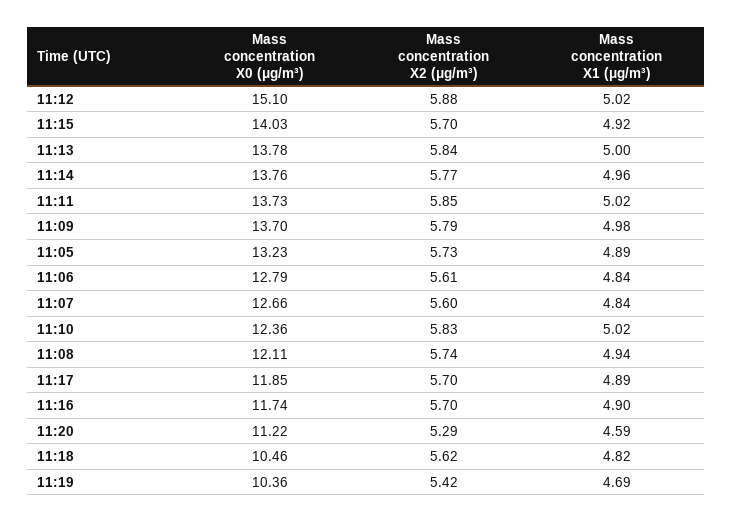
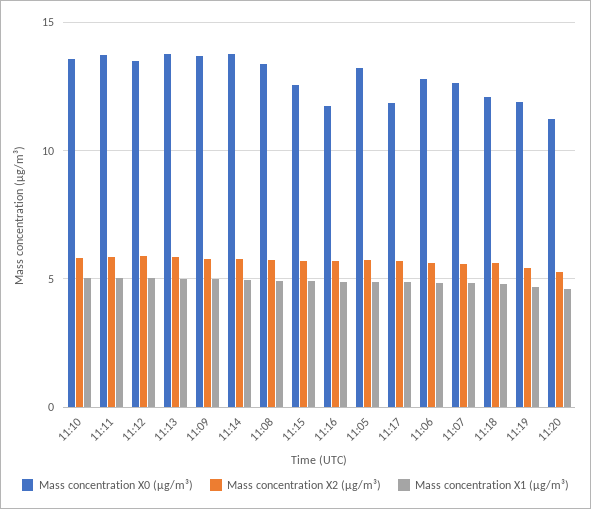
Mass concentration X0 (μg/m³), 11:12: 15.1 -> 13.5
Mass concentration X0 (μg/m³), 11:15: 14.03 -> 12.5
Mass concentration X0 (μg/m³), 11:10: 12.36 -> 13.5
Mass concentration X0 (μg/m³), 11:08: 12.11 -> 13.5
Mass concentration X0 (μg/m³), 11:18: 10.46 -> 12
Mass concentration X0 (μg/m³), 11:19: 10.36 -> 12

